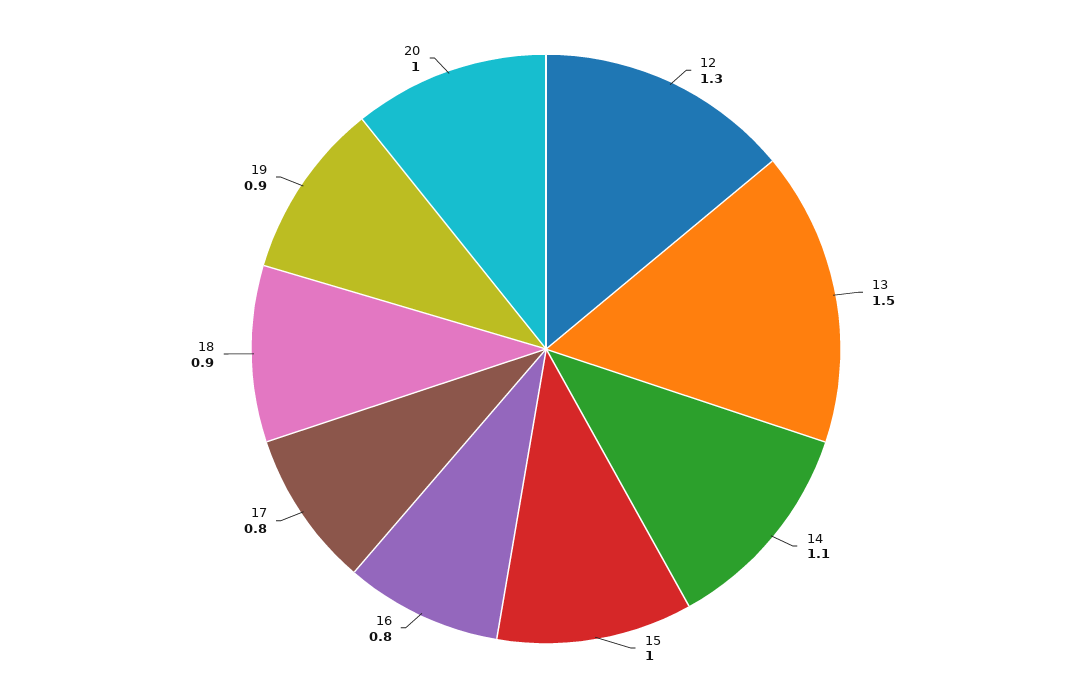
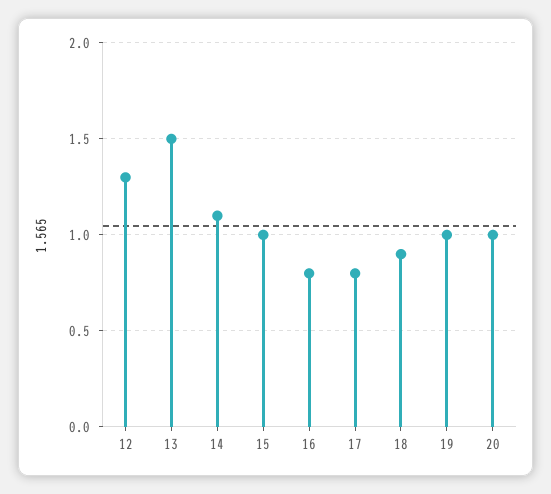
19: 0.9 -> 1

